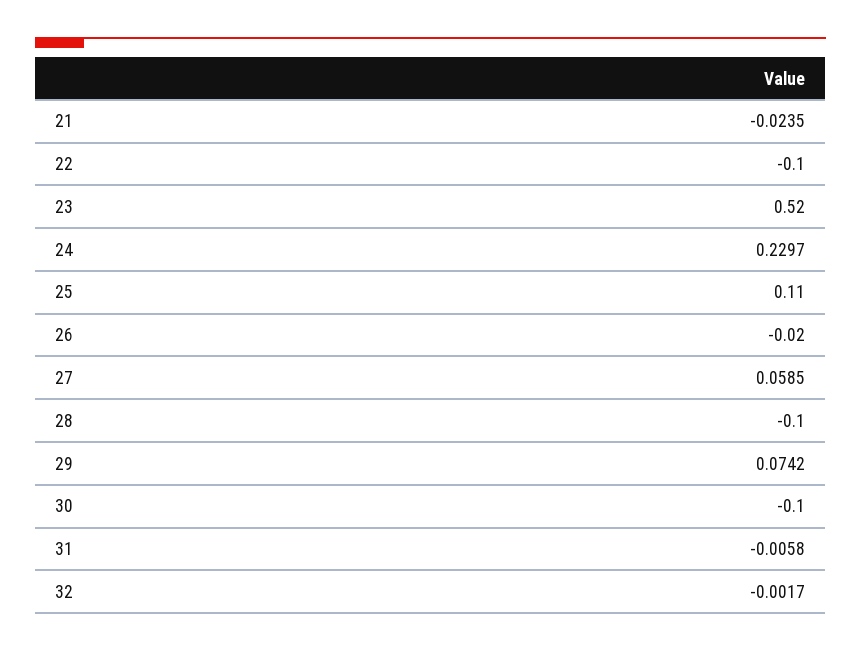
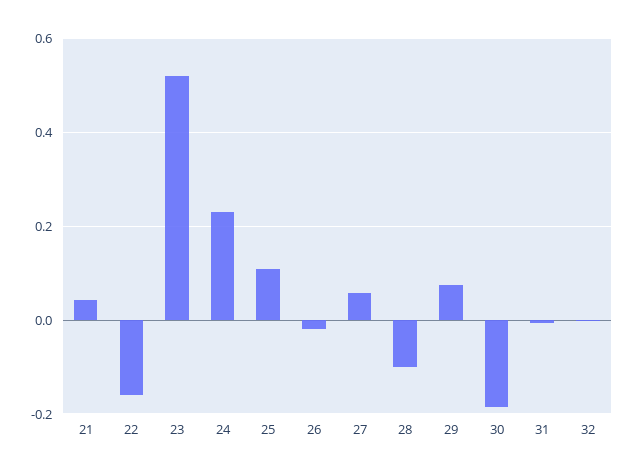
21: -0.0235 -> 0.04
22: -0.1 -> -0.16
30: -0.1 -> -0.18

